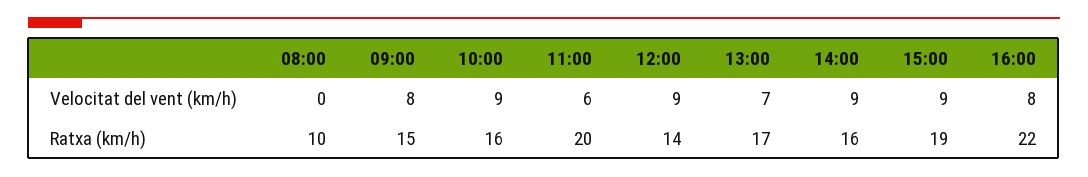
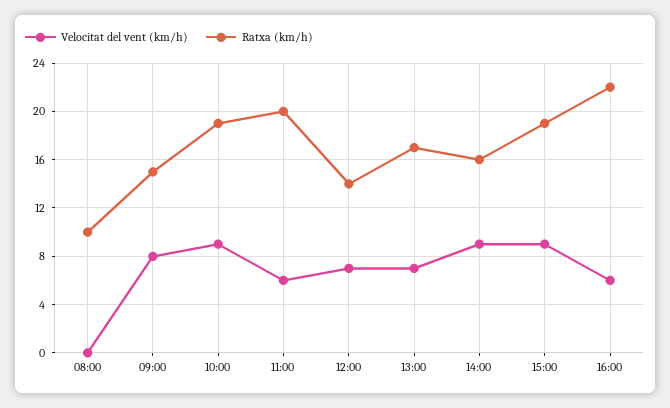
Velocitat del vent (km/h), 12:00: 9 -> 7
Velocitat del vent (km/h), 16:00: 8 -> 6
Ratxa (km/h), 10:00: 16 -> 19

